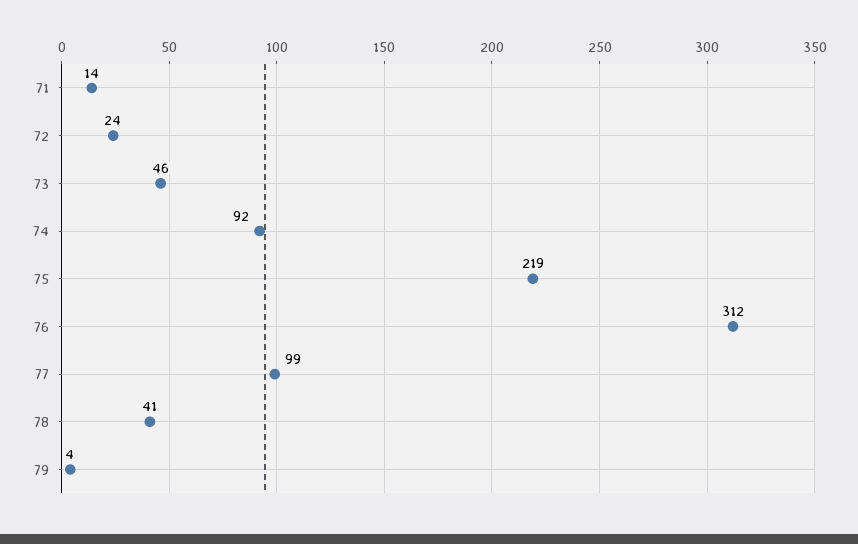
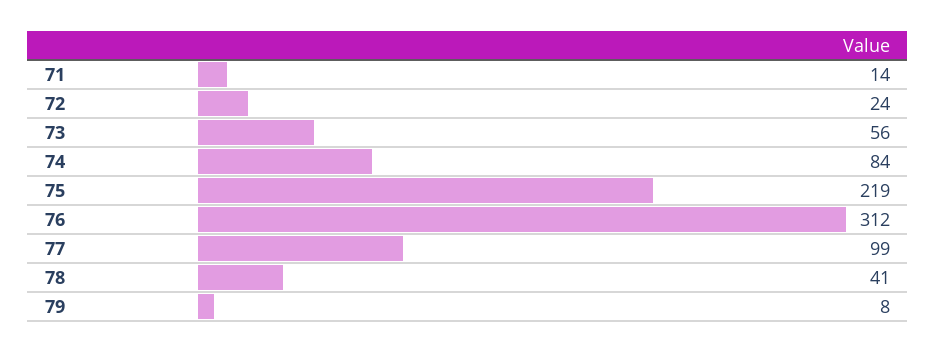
73: 46 -> 56
74: 92 -> 84
79: 4 -> 8

